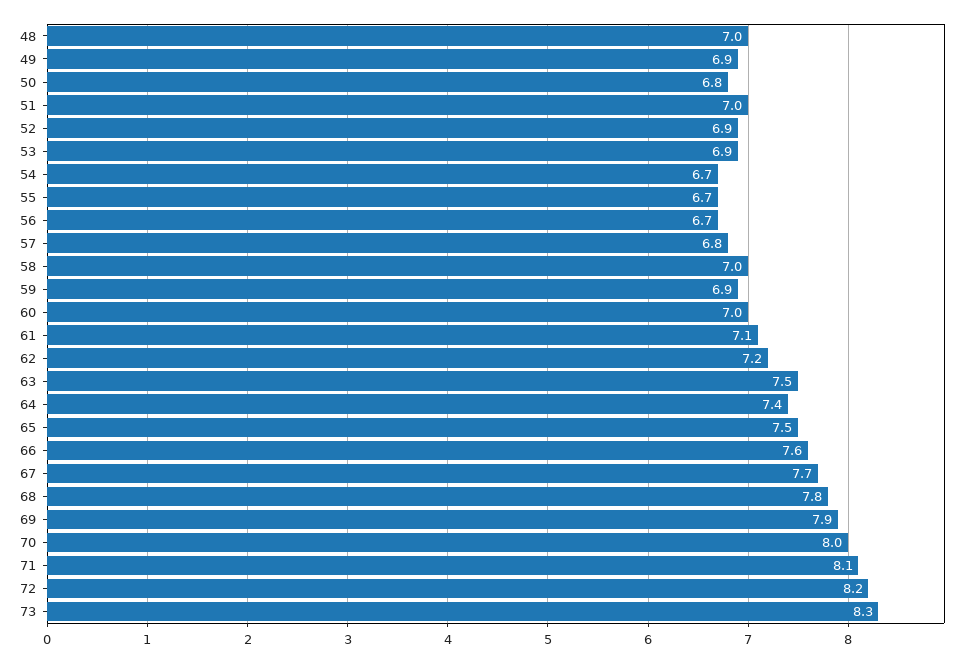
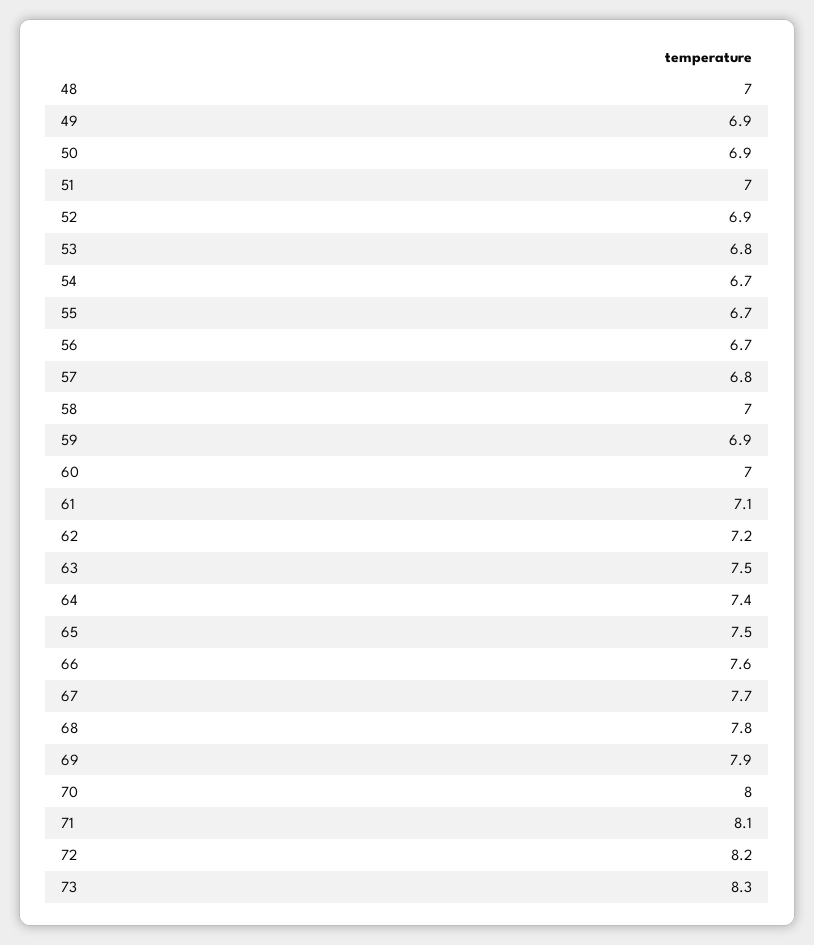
50: 6.8 -> 6.9
53: 6.9 -> 6.8

